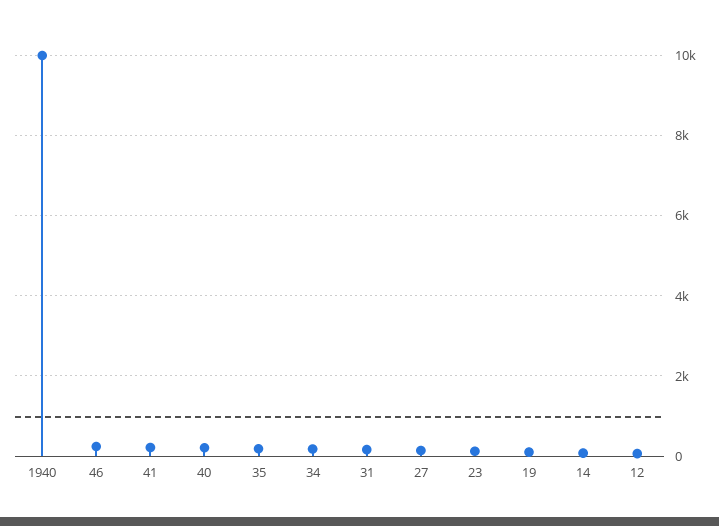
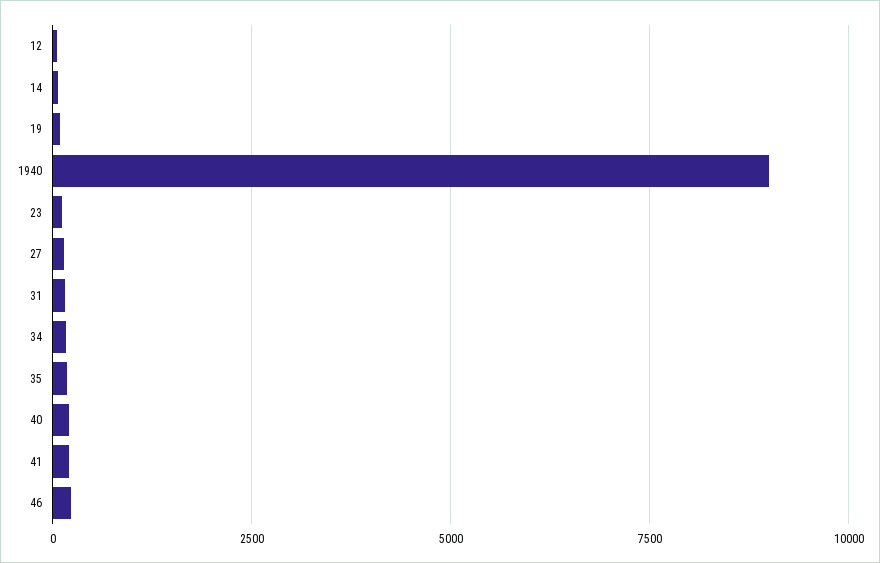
1940: 10000 -> 9000

